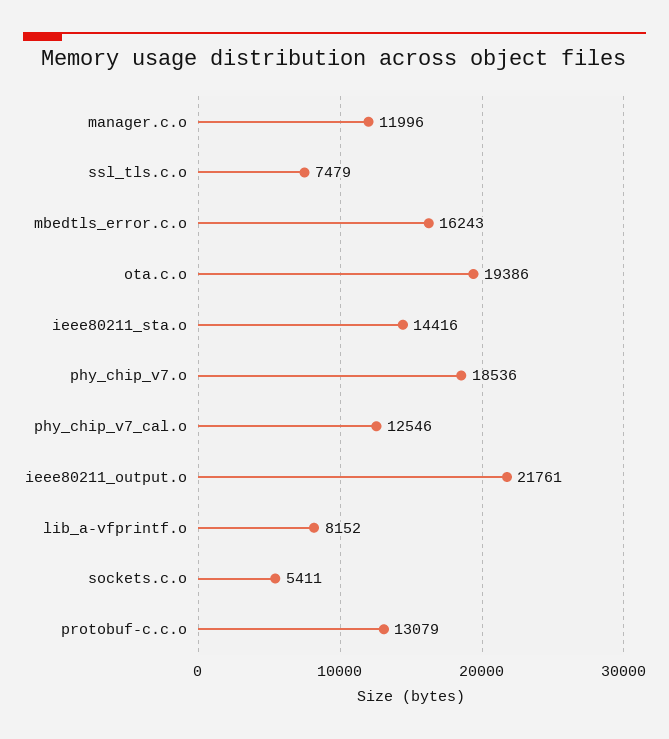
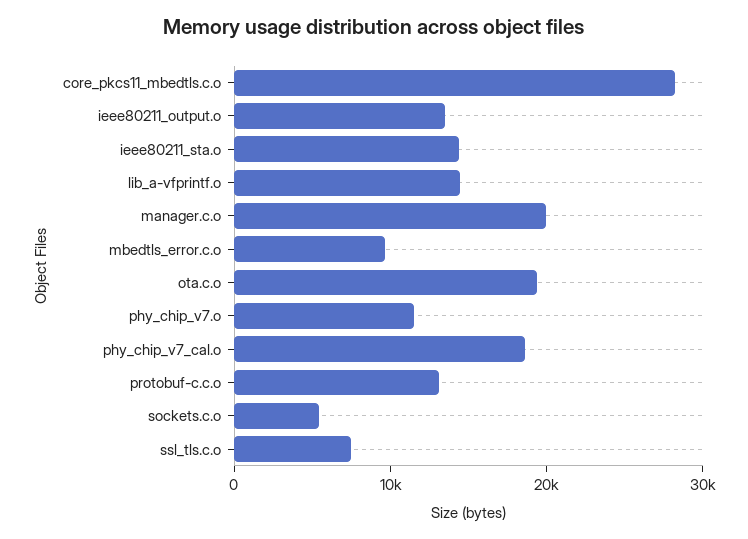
manager.c.o: 11996 -> 20000
mbedtls_error.c.o: 16243 -> 10000
phy_chip_v7.o: 18536 -> 12000
phy_chip_v7_cal.o: 12546 -> 18000
ieee80211_output.o: 21761 -> 14000
lib_a-vfprintf.o: 8152 -> 14000
core_pkcs11_mbedtls.c.o: none -> 28000

